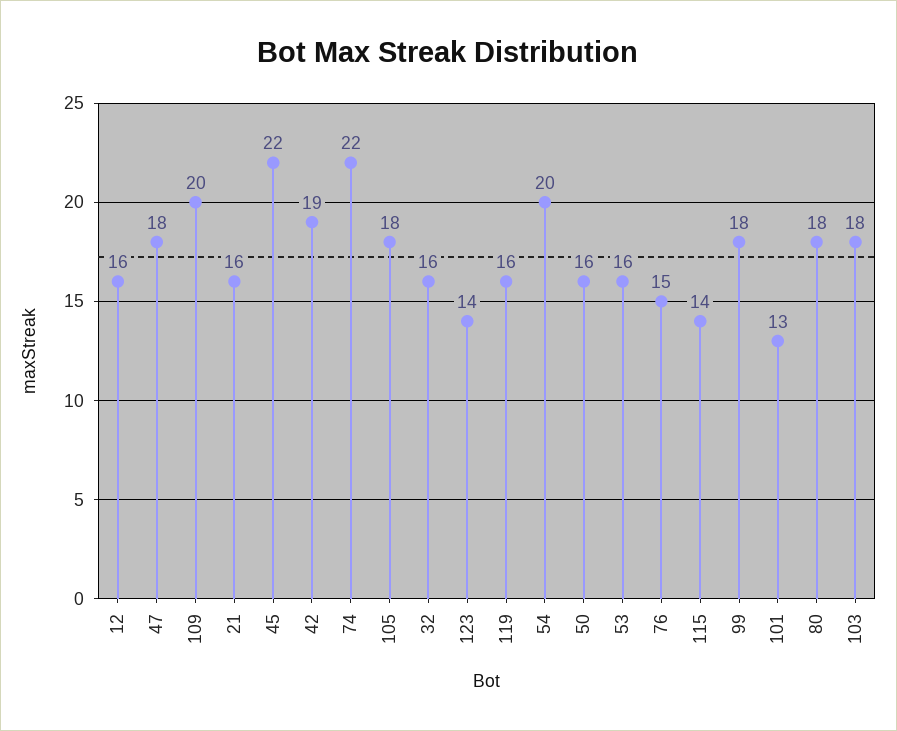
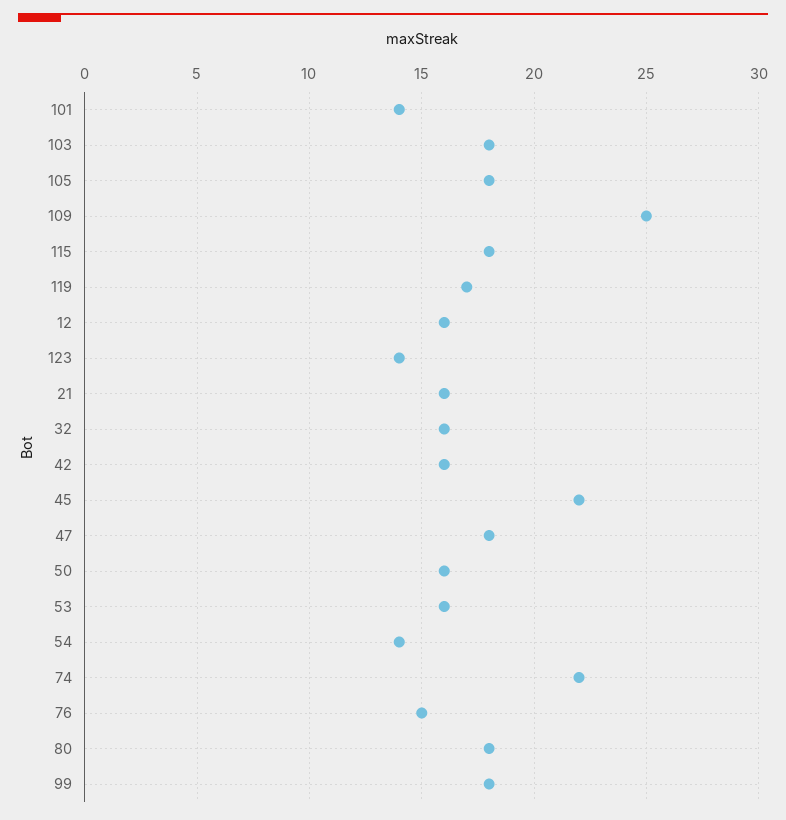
109: 20 -> 25
42: 19 -> 16
119: 16 -> 17
54: 20 -> 14
115: 14 -> 18
101: 13 -> 14

